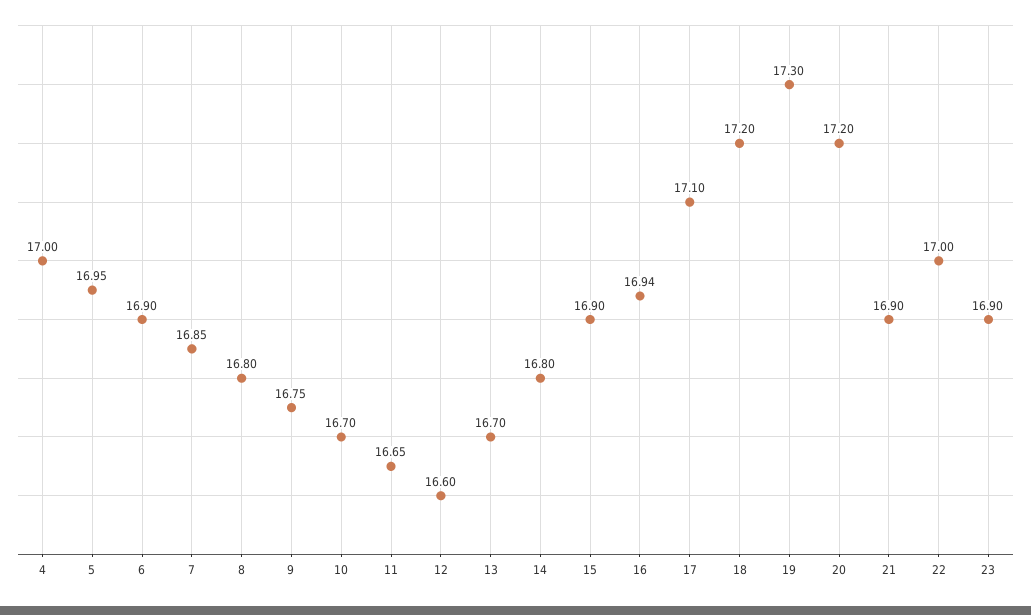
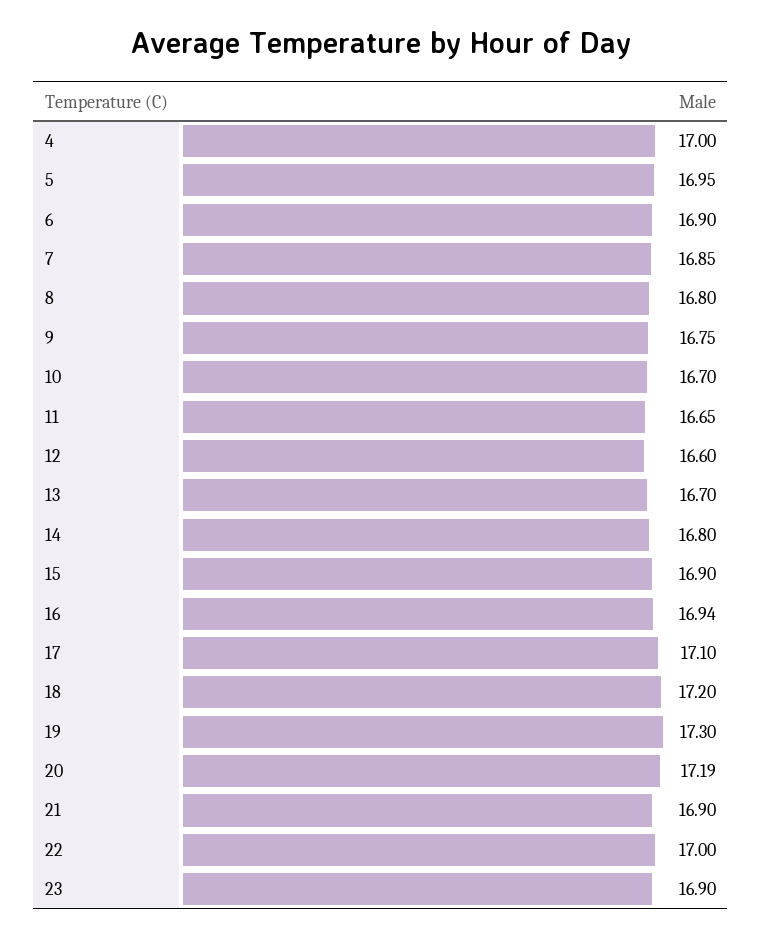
20: 17.2 -> 17.19

